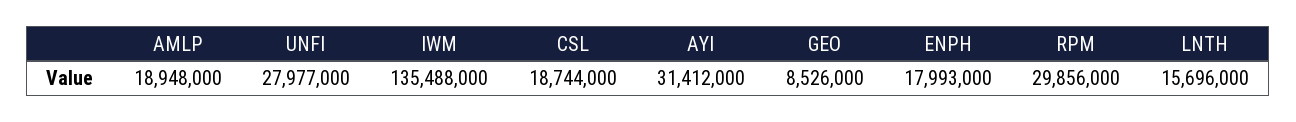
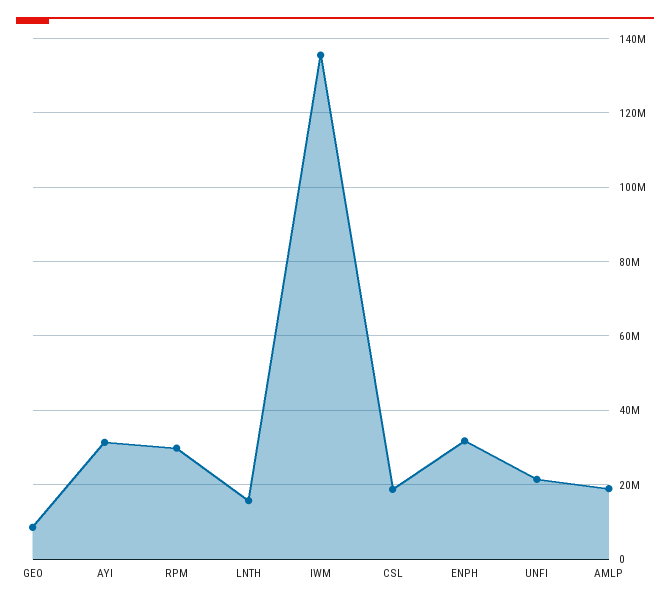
UNFI: 27977000 -> 22000000
ENPH: 17993000 -> 32000000

